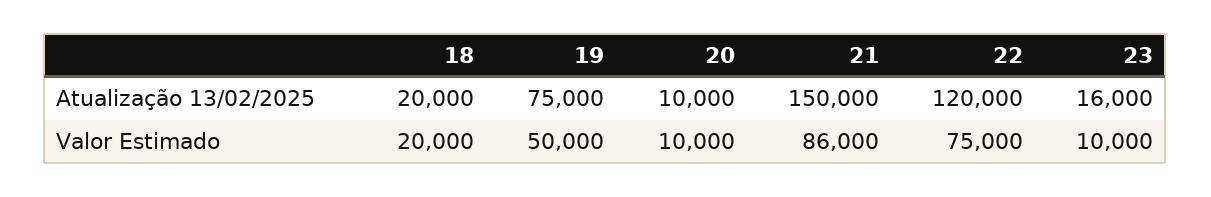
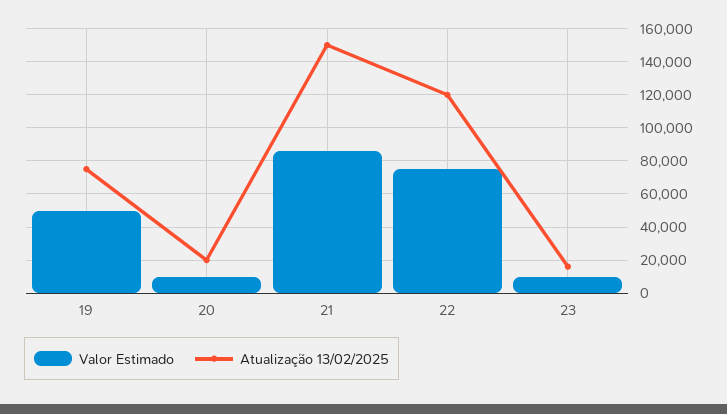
Atualização 13/02/2025, 18: 20000 -> none
Atualização 13/02/2025, 20: 10000 -> 20000
Valor Estimado, 18: 20000 -> none

